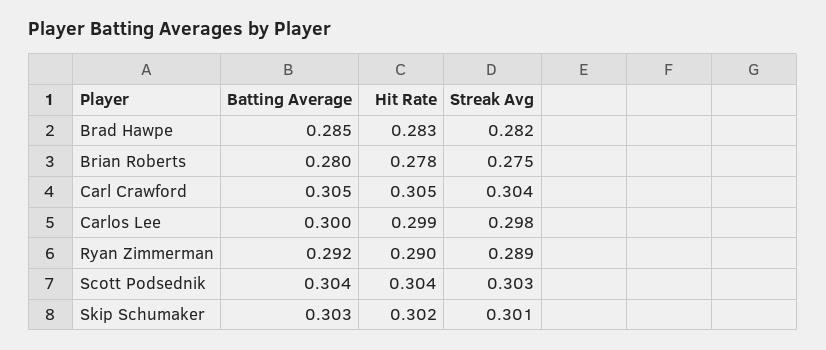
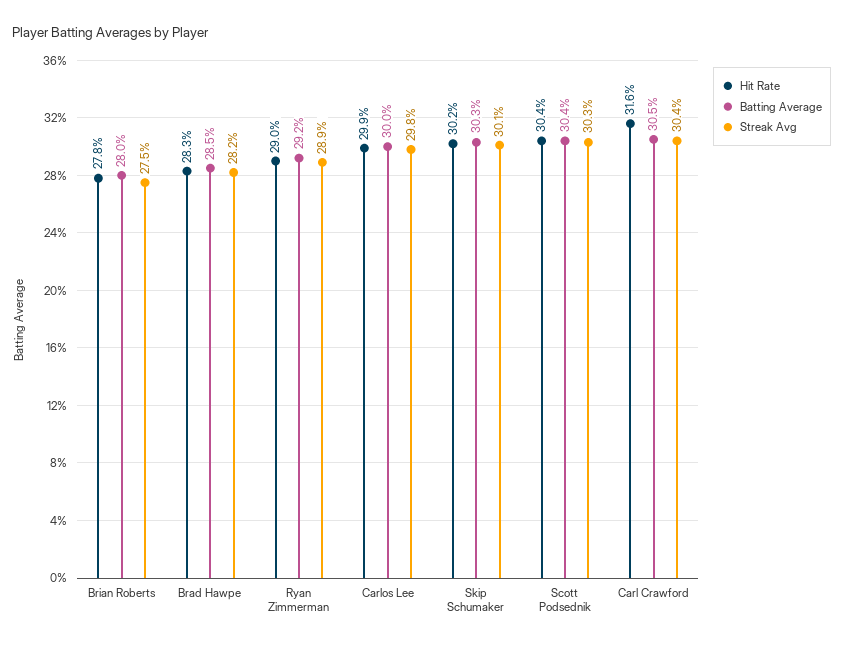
Hit Rate, Carl Crawford: 0.305 -> 0.316

